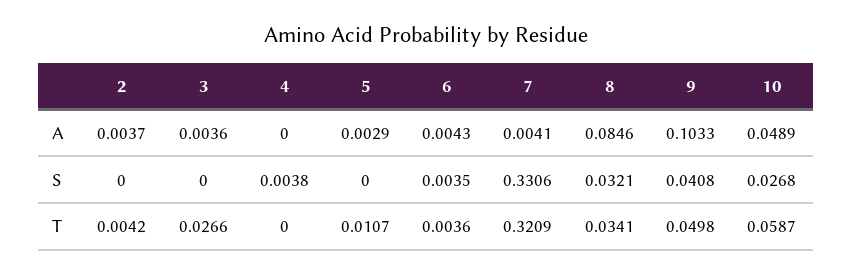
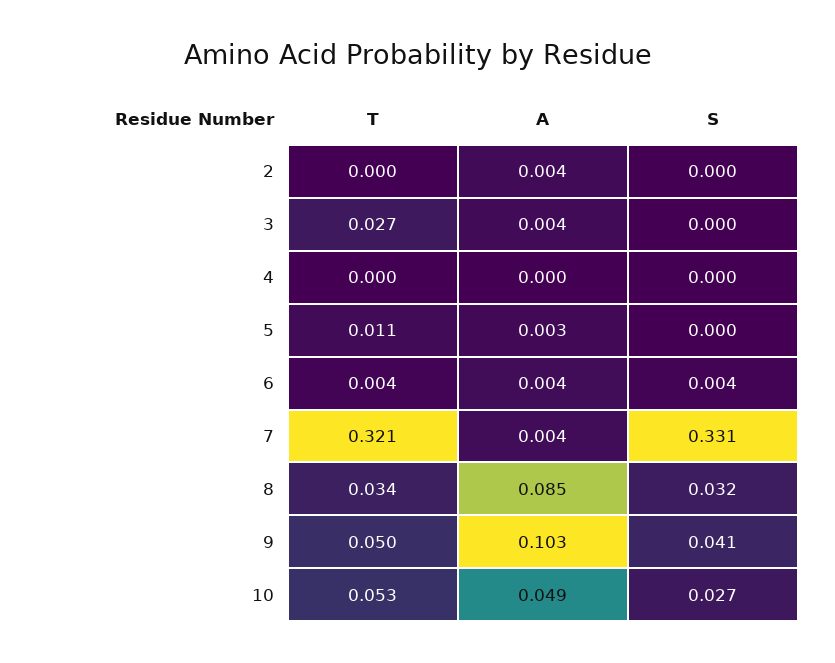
4, S: 0.0038 -> 0
2, T: 0.0042 -> 0
10, T: 0.0587 -> 0.053

